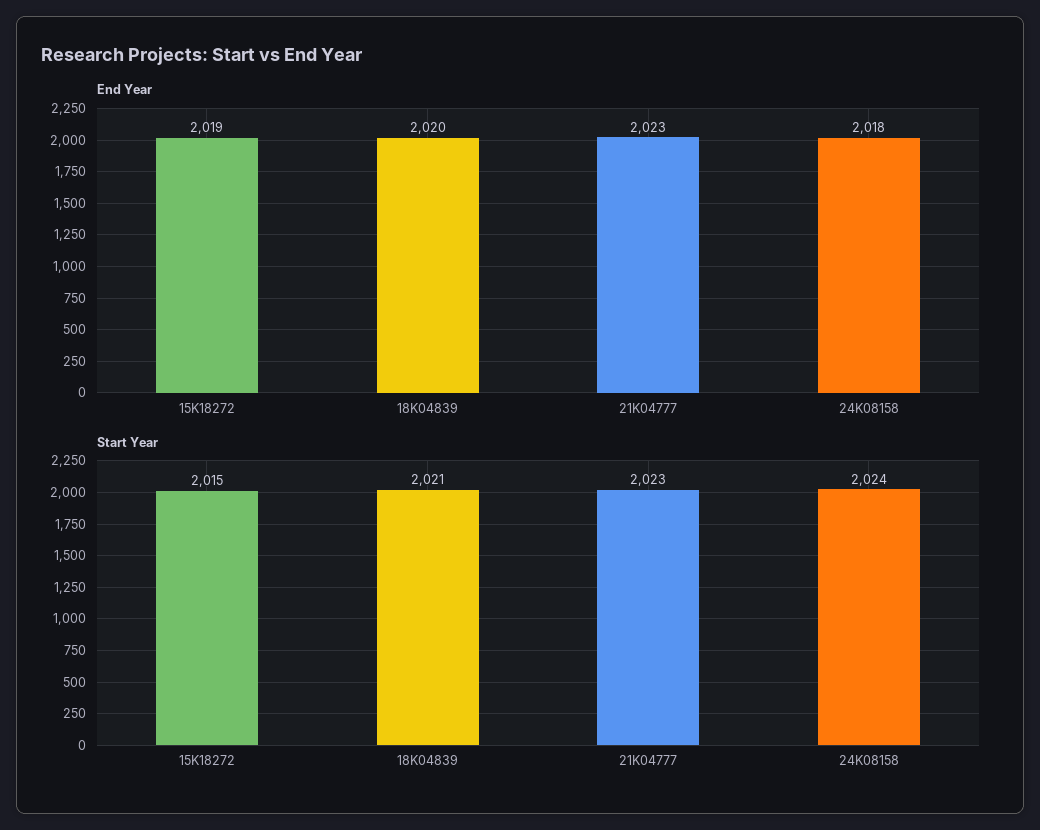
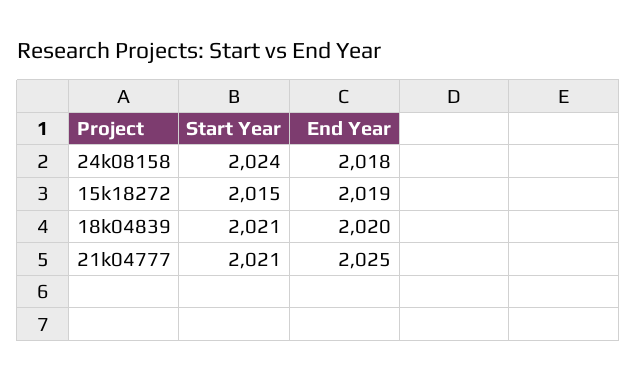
End Year, 21K04777: 2023 -> 2025
Start Year, 21K04777: 2023 -> 2021

